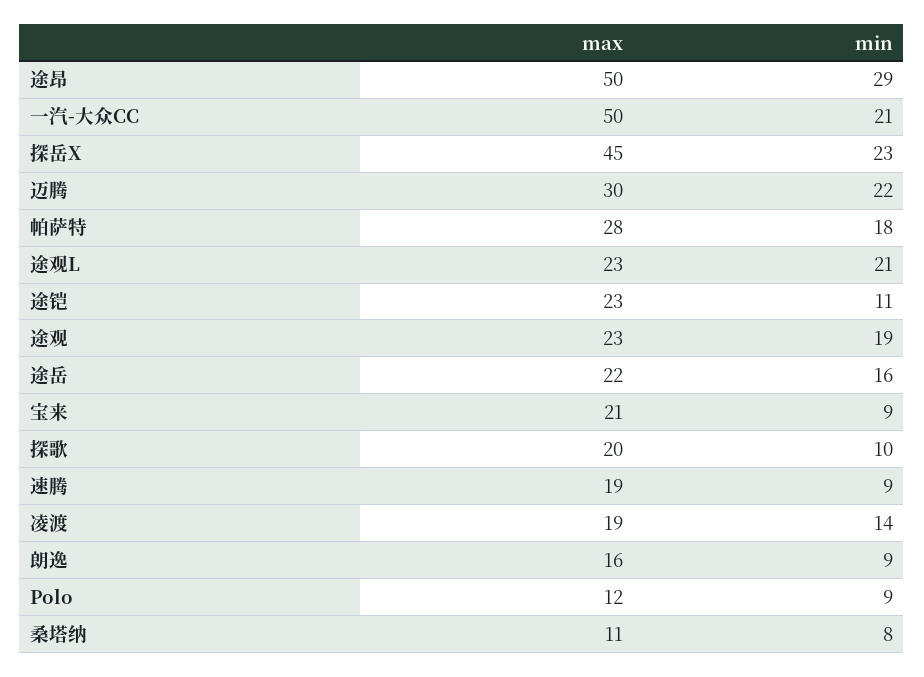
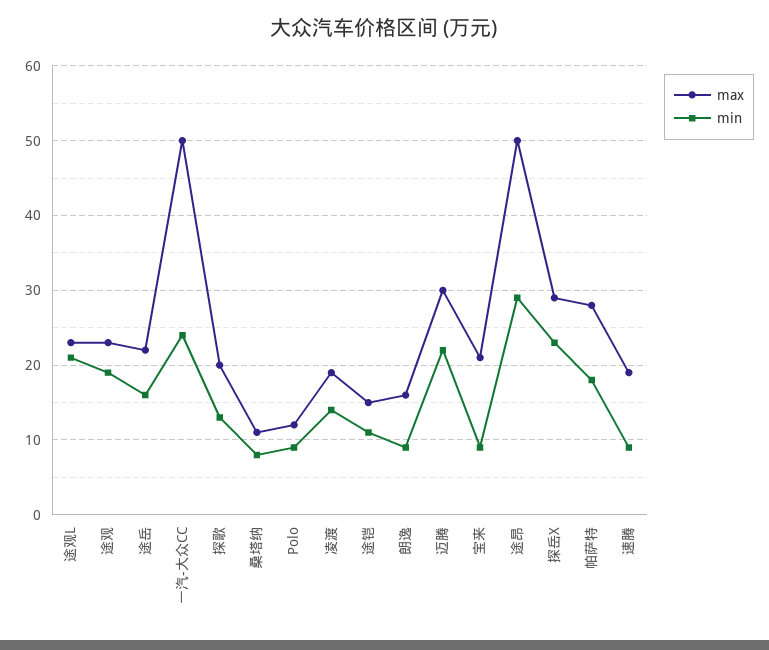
min, 一汽-大众CC: 21 -> 24
max, 探岳X: 45 -> 29
max, 途铠: 23 -> 15
min, 探歌: 10 -> 13

